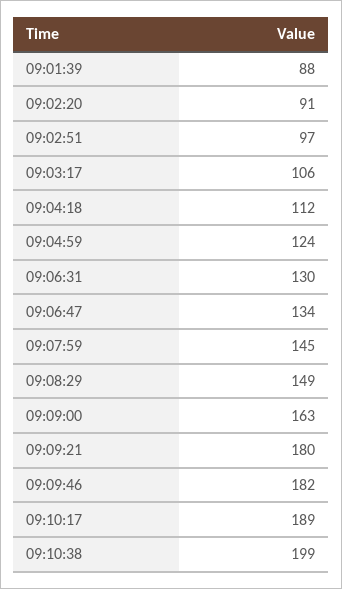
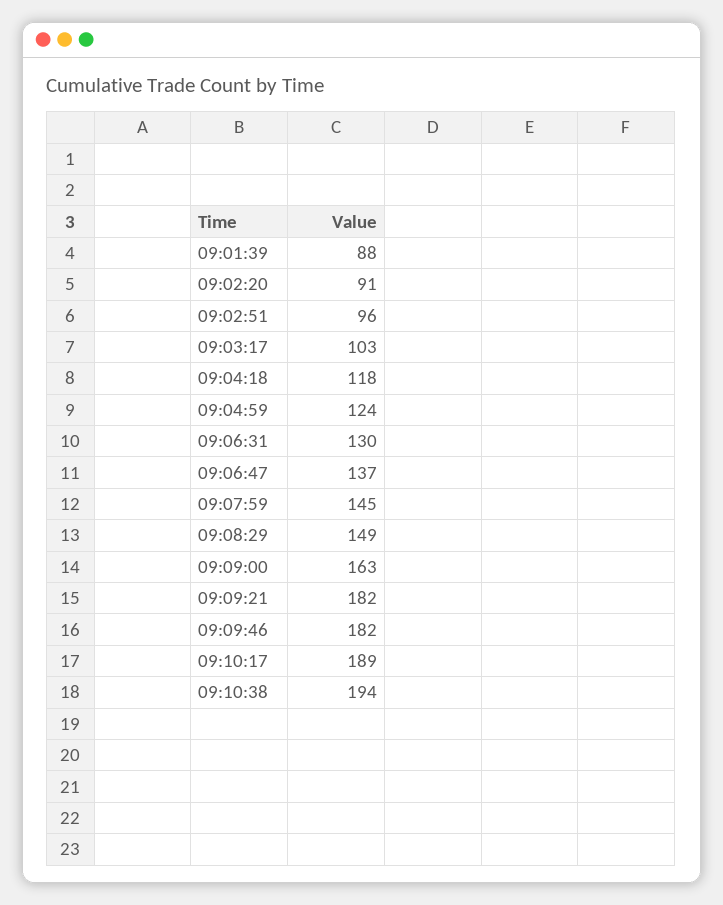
09:02:51: 97 -> 96
09:03:17: 106 -> 103
09:04:18: 112 -> 118
09:06:47: 134 -> 137
09:09:21: 180 -> 182
09:10:38: 199 -> 194

